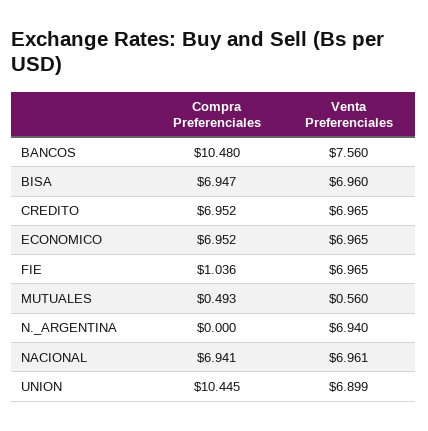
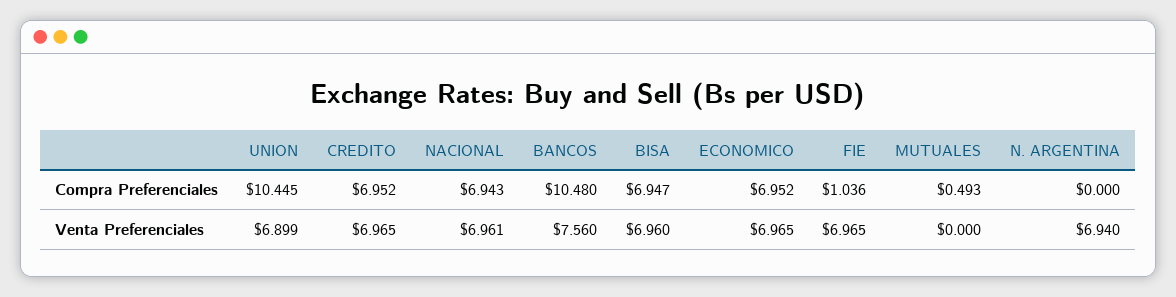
Venta Preferenciales, MUTUALES: 0.56 -> 0
Compra Preferenciales, NACIONAL: 6.941 -> 6.943

